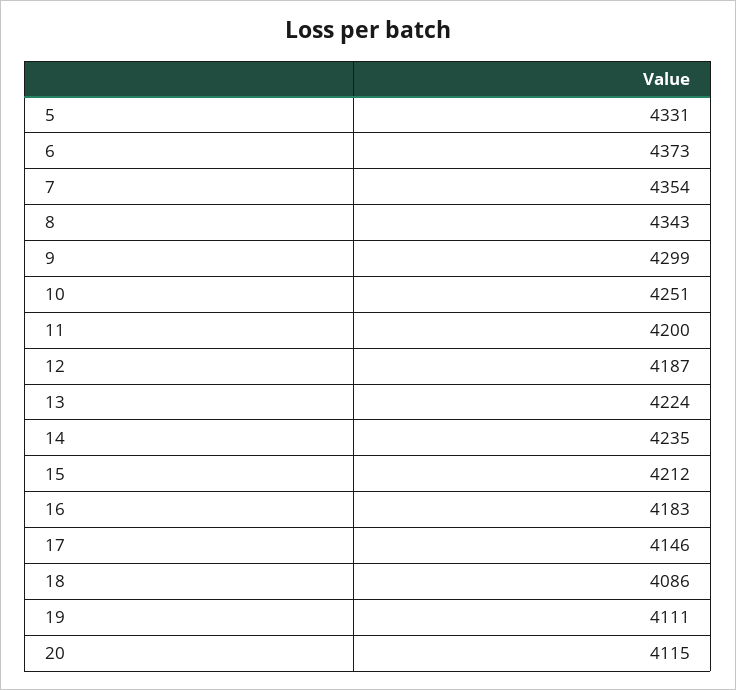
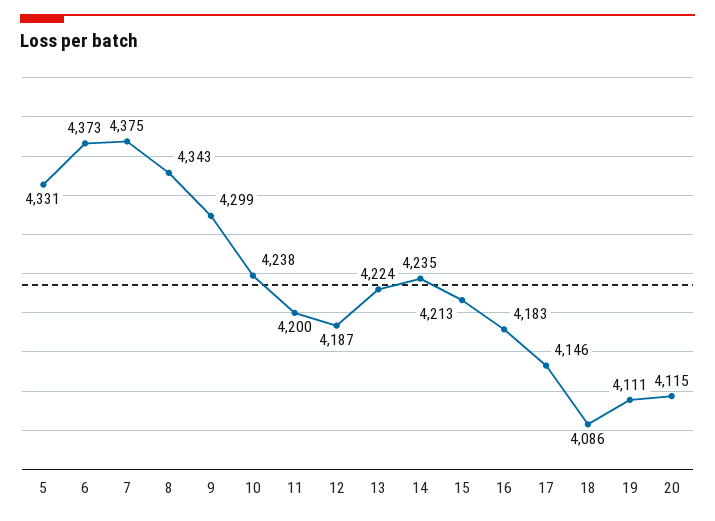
7: 4354 -> 4375
10: 4251 -> 4238
15: 4212 -> 4213

